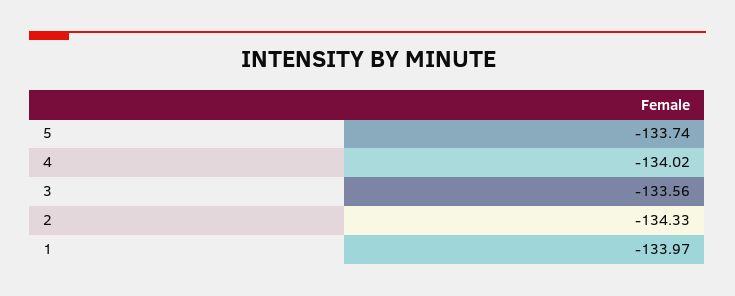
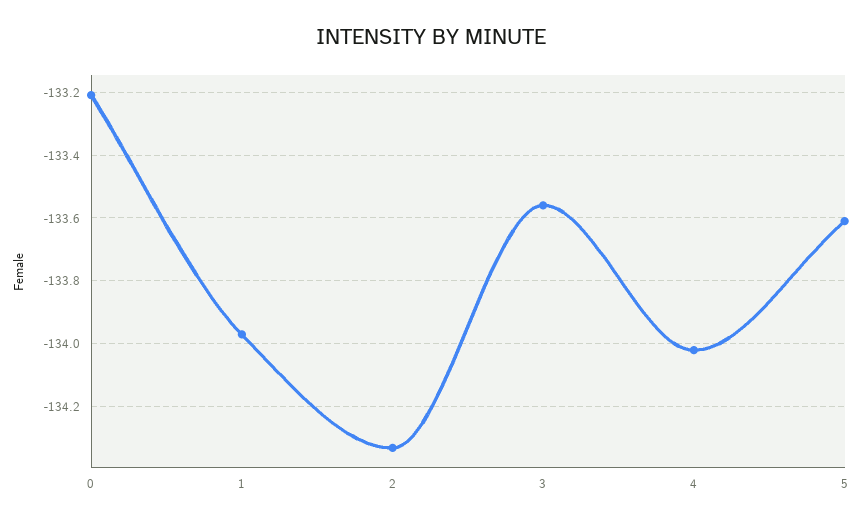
5: -133.74 -> -133.6
0: none -> -133.2

